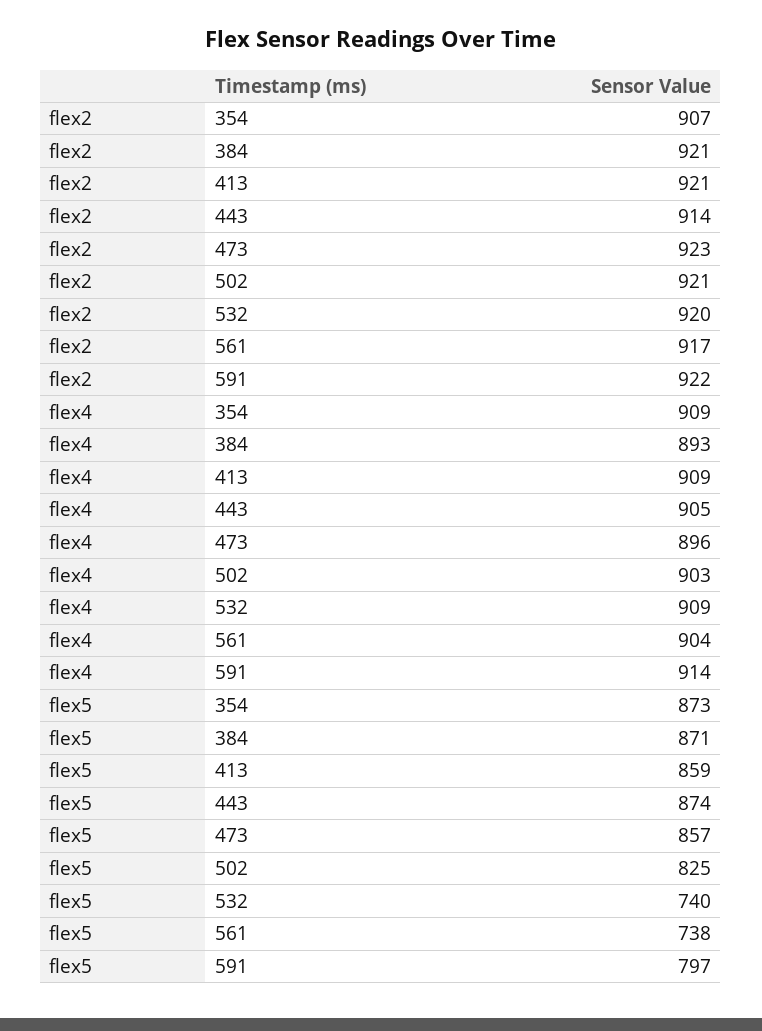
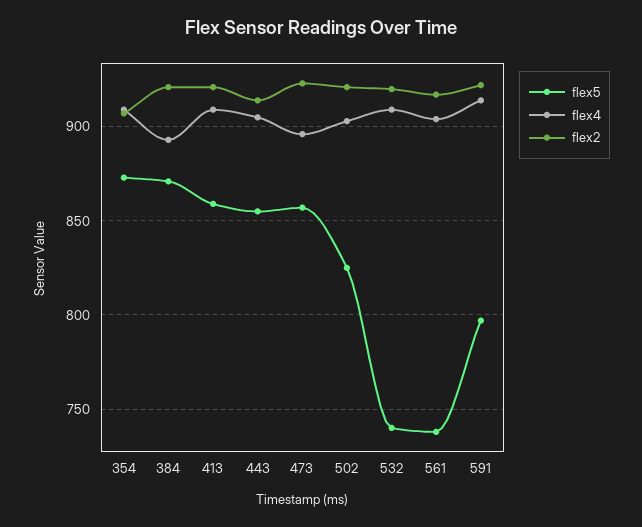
flex5, 443: 874 -> 855

